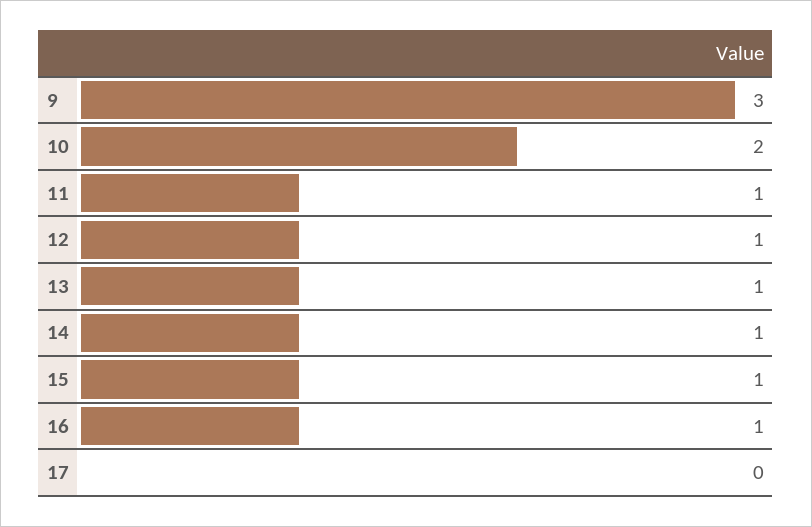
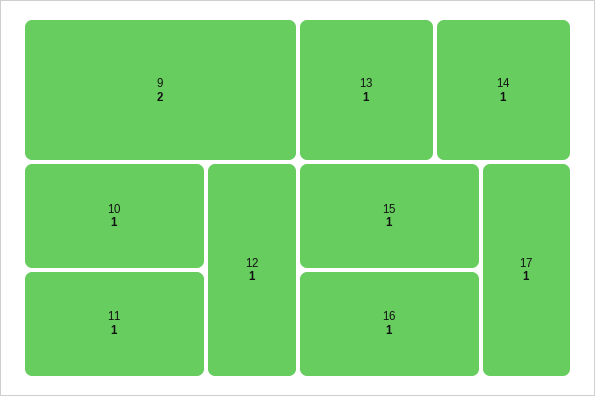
9: 3 -> 2
10: 2 -> 1
17: 0 -> 1

